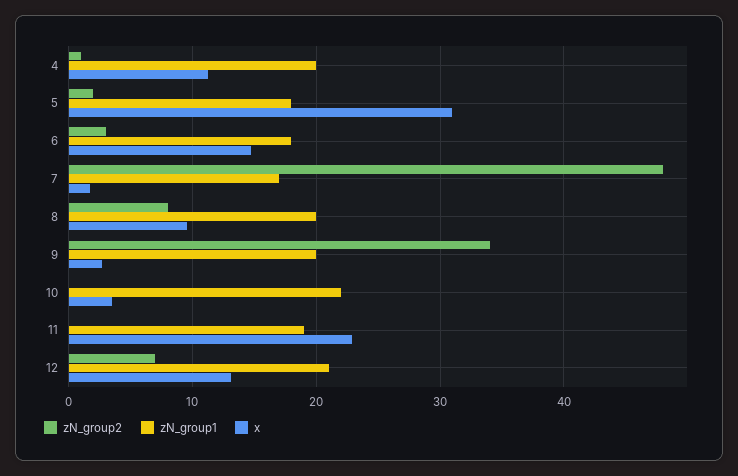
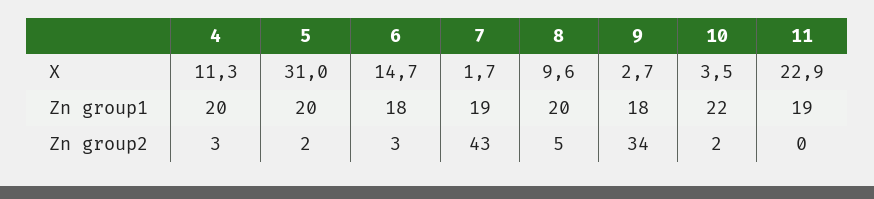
zN_group2, 4: 1 -> 3
zN_group1, 5: 18 -> 20
zN_group2, 7: 48 -> 43
zN_group1, 7: 17 -> 19
zN_group2, 8: 8 -> 5
zN_group1, 9: 20 -> 18
zN_group2, 10: 0 -> 2
zN_group2, 12: 7 -> none
zN_group1, 12: 21 -> none
x, 12: 13 -> none

